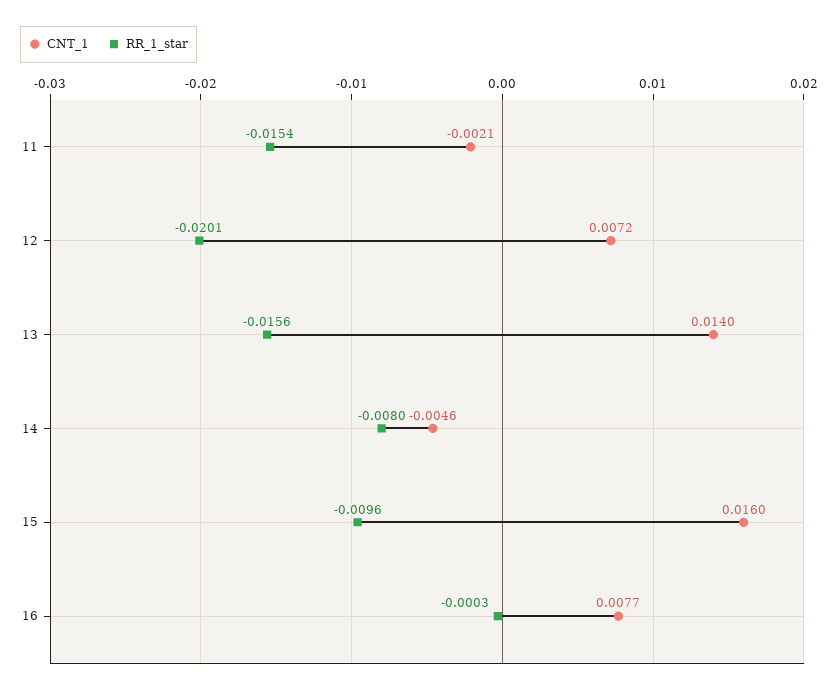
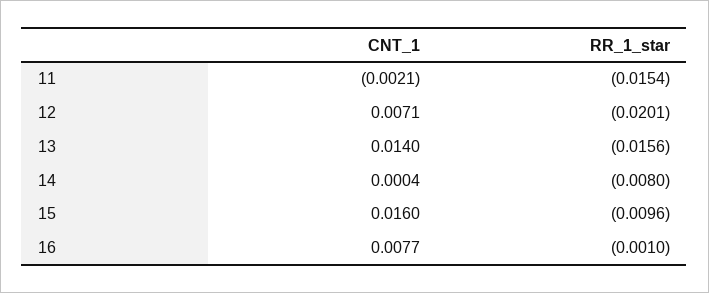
CNT_1, 12: 0.0072 -> 0.0071
CNT_1, 14: -0.0046 -> 0.0004
RR_1_star, 16: -0.0003 -> -0.001

